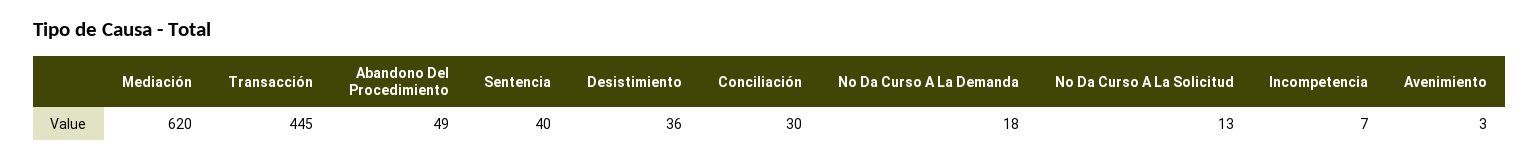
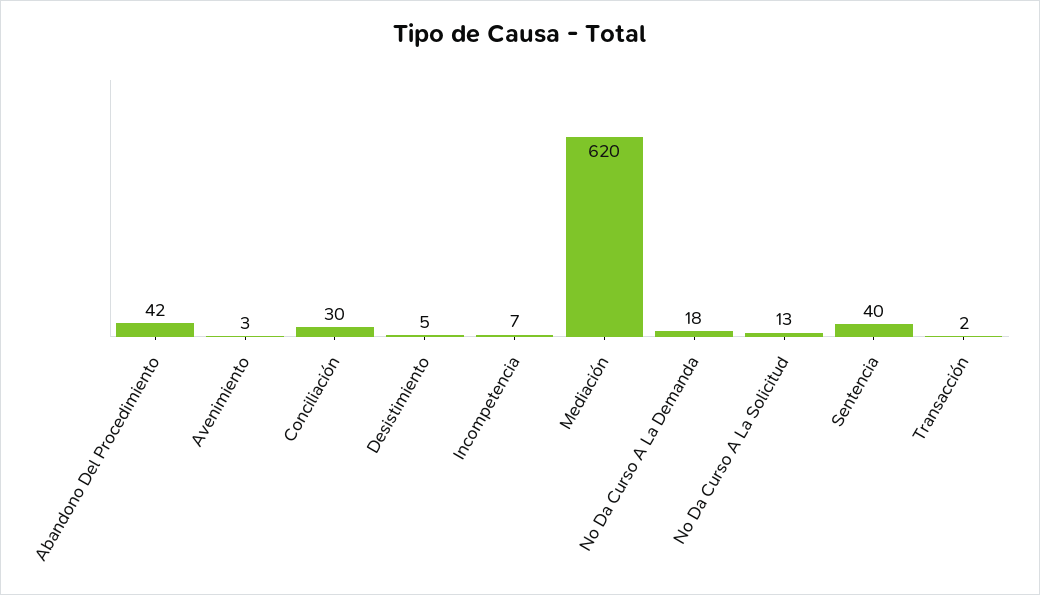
Transacción: 445 -> 2
Abandono Del Procedimiento: 49 -> 42
Desistimiento: 36 -> 5

